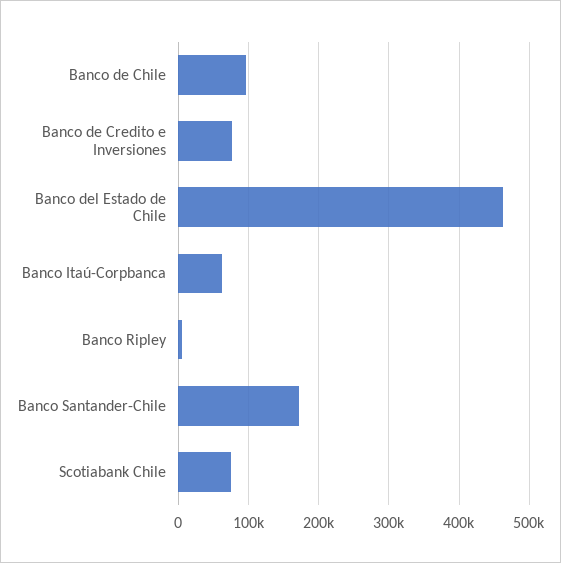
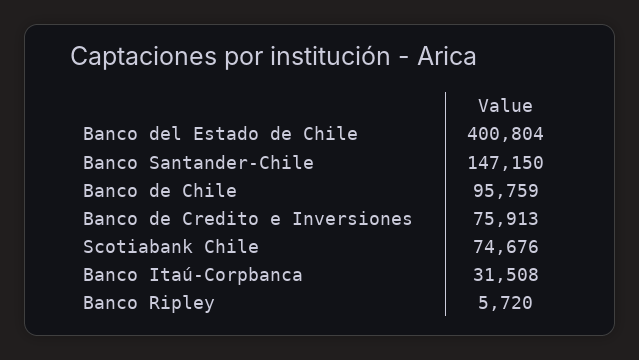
Banco del Estado de Chile: 460000 -> 400804
Banco Itaú-Corpbanca: 60000 -> 31508
Banco Santander-Chile: 170000 -> 147150

